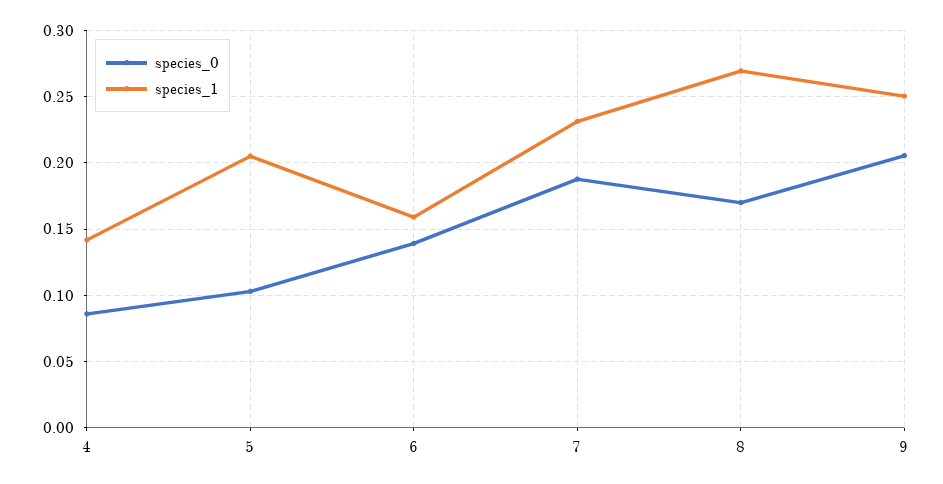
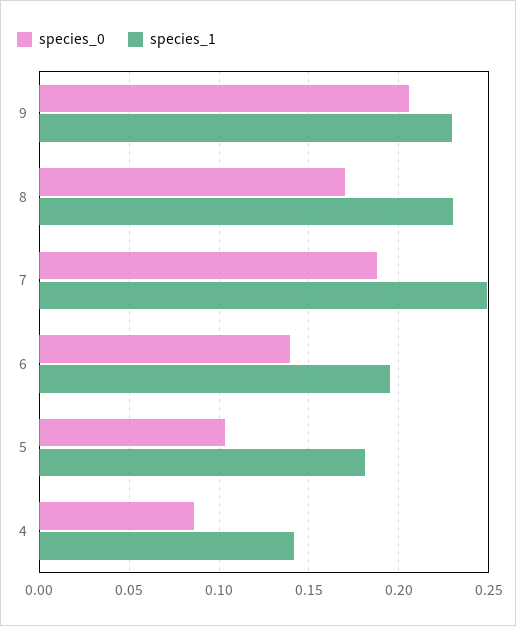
species_1, 5: 0.205 -> 0.18
species_1, 6: 0.16 -> 0.195
species_1, 7: 0.23 -> 0.25
species_1, 8: 0.27 -> 0.23
species_1, 9: 0.25 -> 0.23

